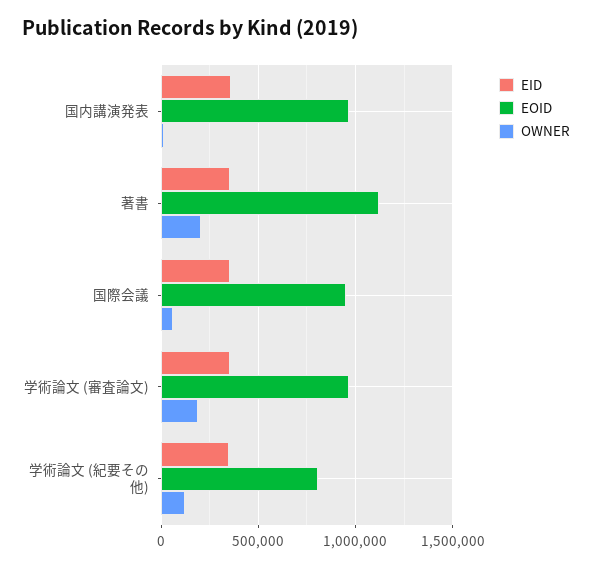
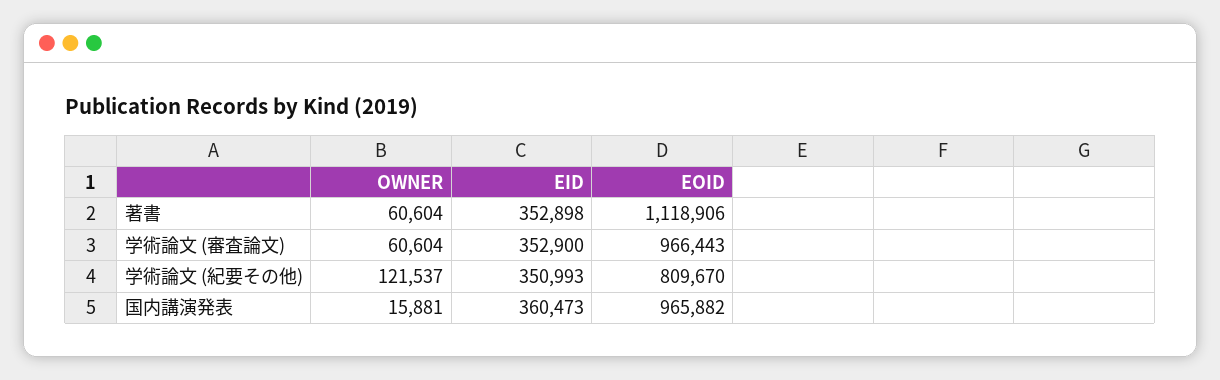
OWNER, 著書: 200000 -> 60604
EID, 国際会議: 350000 -> none
EOID, 国際会議: 950000 -> none
OWNER, 国際会議: 50000 -> none
OWNER, 学術論文 (審査論文): 200000 -> 60604

